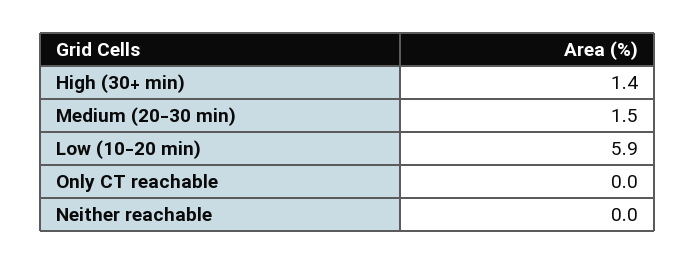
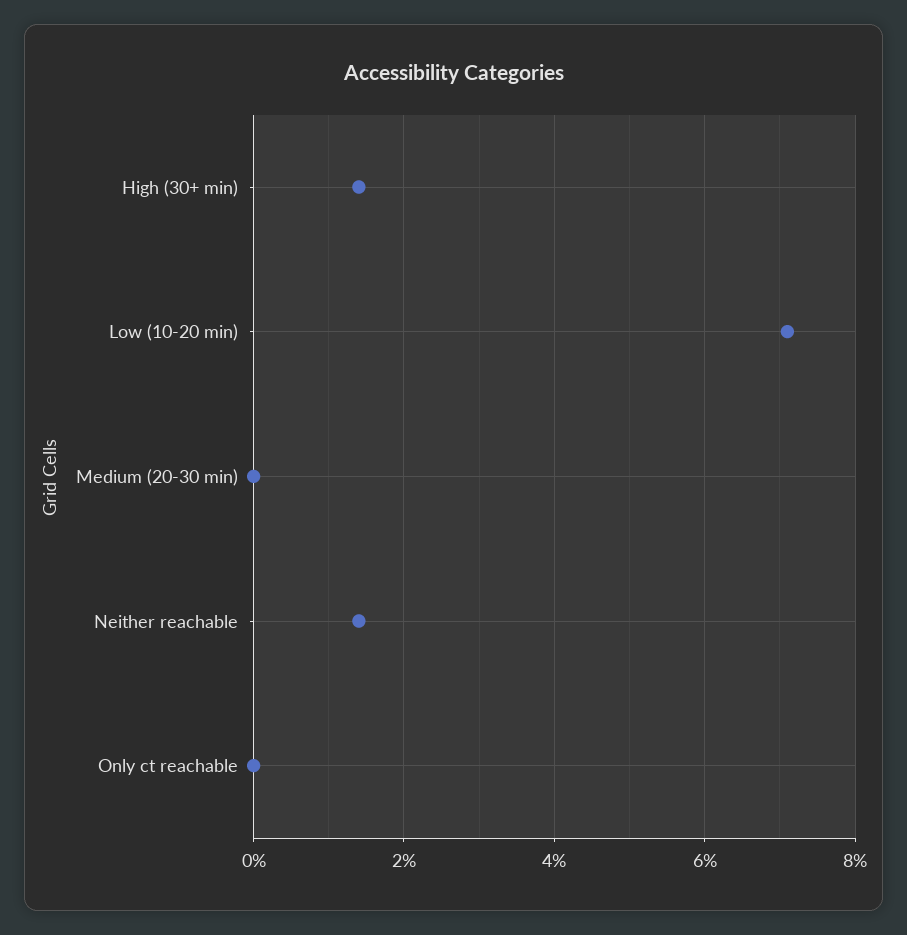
Medium (20-30 min): 1.5 -> 0
Low (10-20 min): 5.9 -> 7
Neither reachable: 0 -> 1.5

